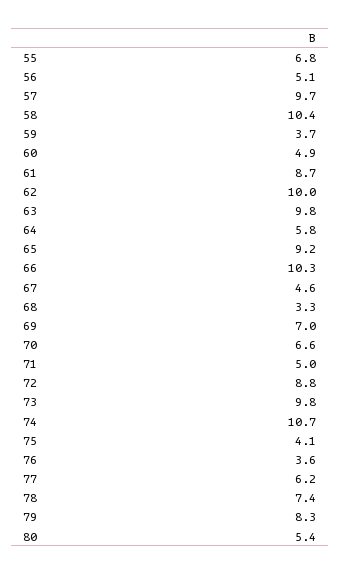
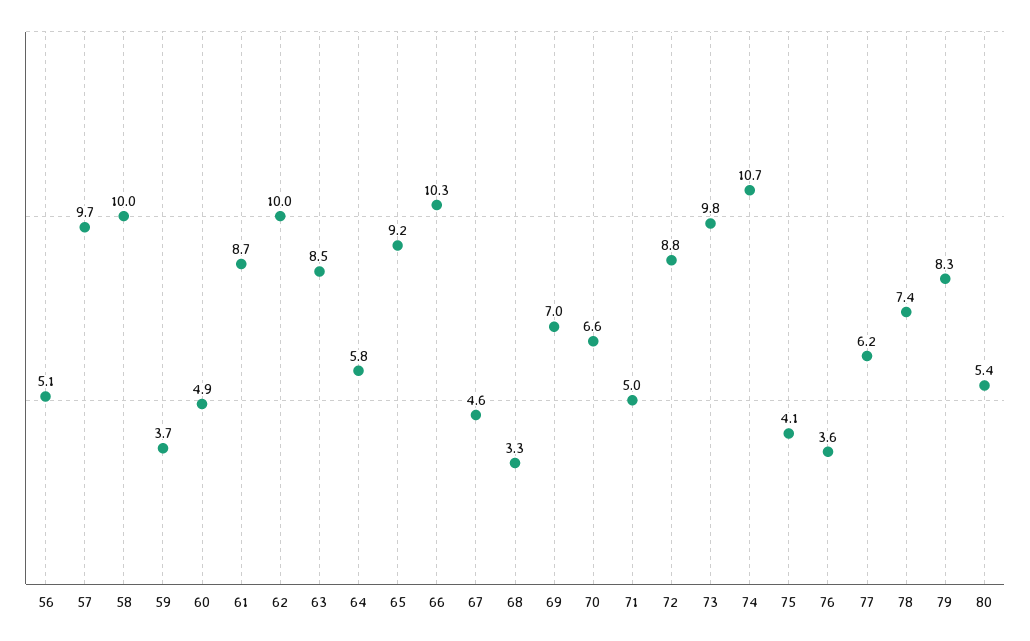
55: 6.8 -> none
58: 10.4 -> 10
63: 9.8 -> 8.5

